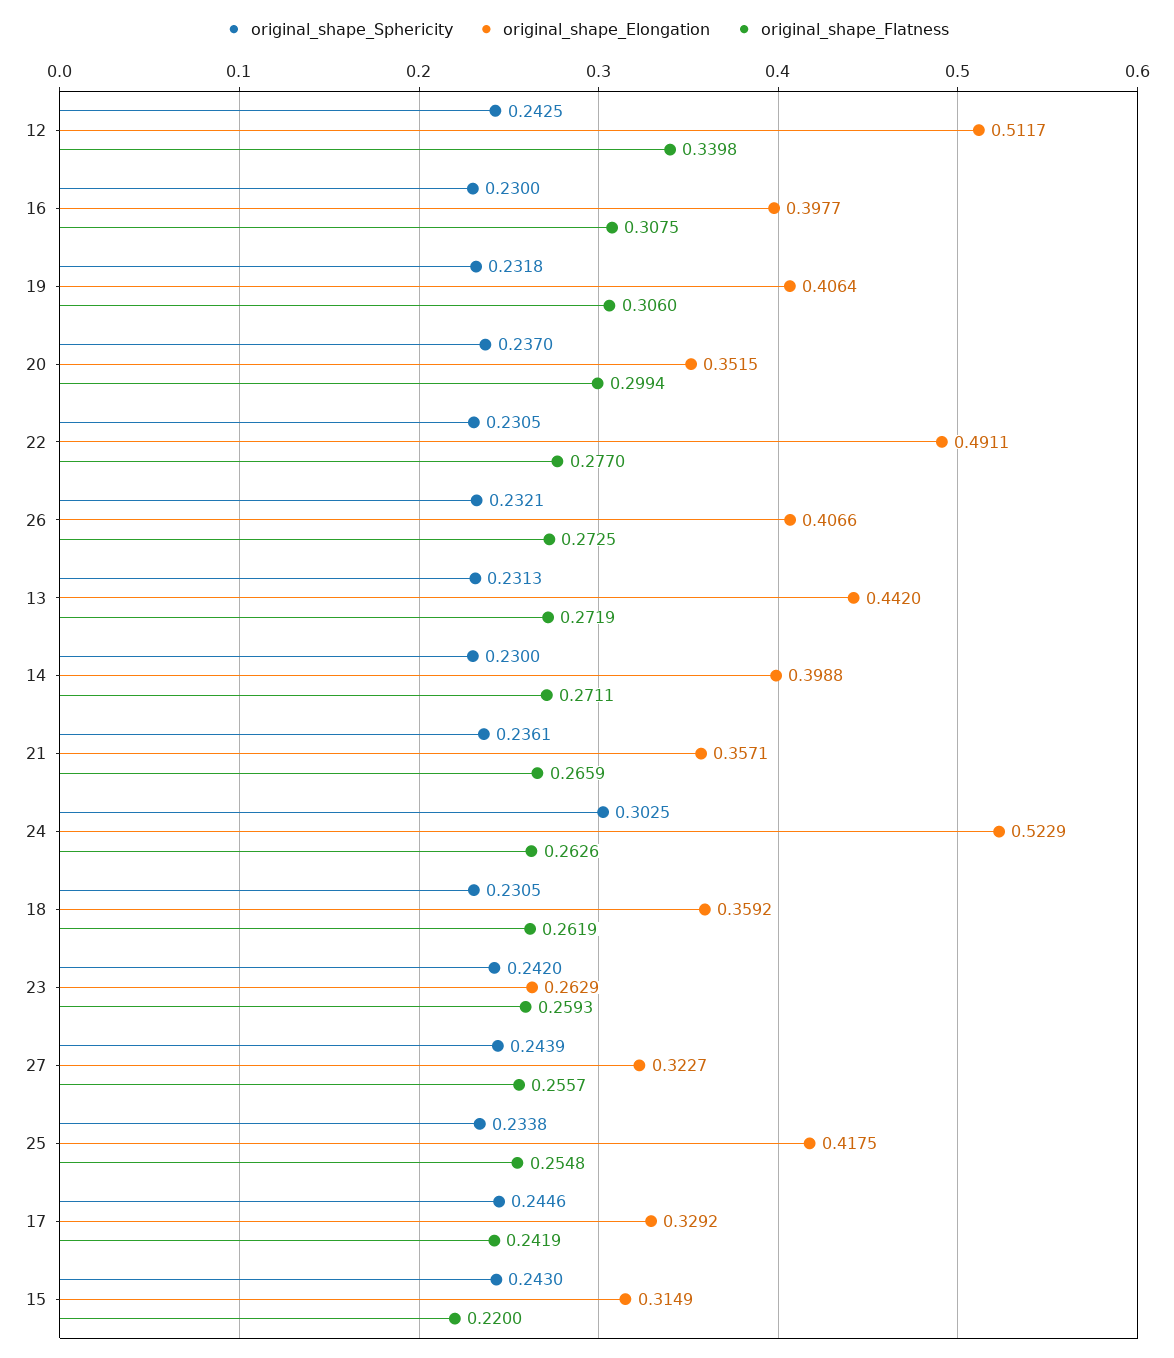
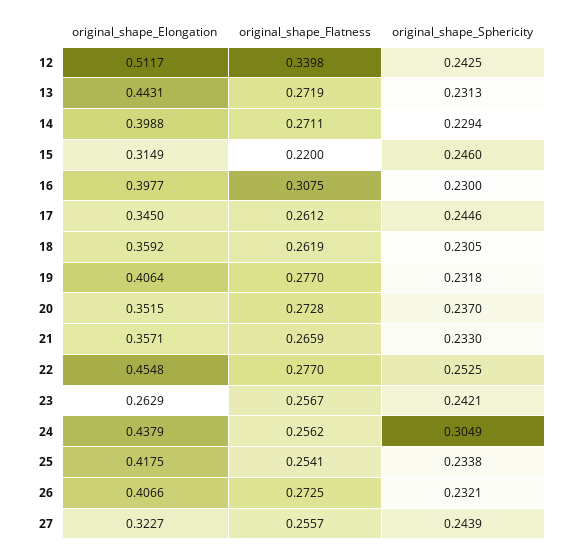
original_shape_Flatness, 19: 0.306 -> 0.277
original_shape_Flatness, 20: 0.2994 -> 0.2728
original_shape_Sphericity, 22: 0.2305 -> 0.2525
original_shape_Elongation, 22: 0.4911 -> 0.4548
original_shape_Elongation, 13: 0.442 -> 0.4431
original_shape_Sphericity, 14: 0.23 -> 0.2294
original_shape_Sphericity, 21: 0.2361 -> 0.233
original_shape_Sphericity, 24: 0.3025 -> 0.3049
original_shape_Elongation, 24: 0.5229 -> 0.4379
original_shape_Flatness, 24: 0.2626 -> 0.2562
original_shape_Sphericity, 23: 0.242 -> 0.2421
original_shape_Flatness, 23: 0.2593 -> 0.2567
original_shape_Flatness, 25: 0.2548 -> 0.2541
original_shape_Elongation, 17: 0.3292 -> 0.345
original_shape_Flatness, 17: 0.2419 -> 0.2612
original_shape_Sphericity, 15: 0.243 -> 0.246

